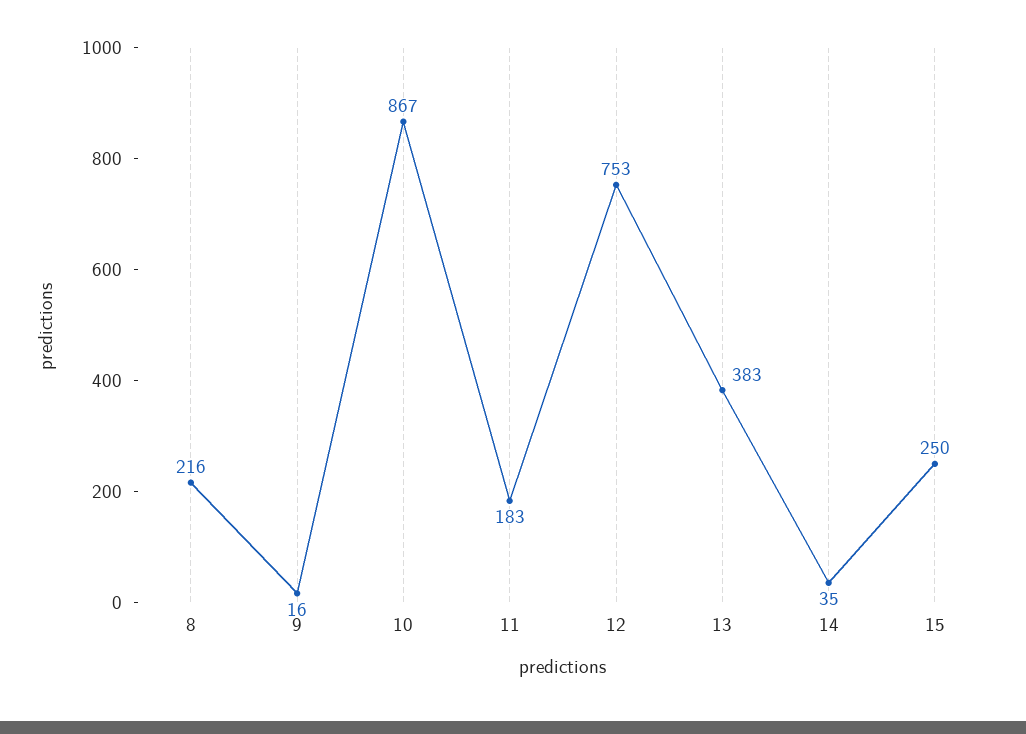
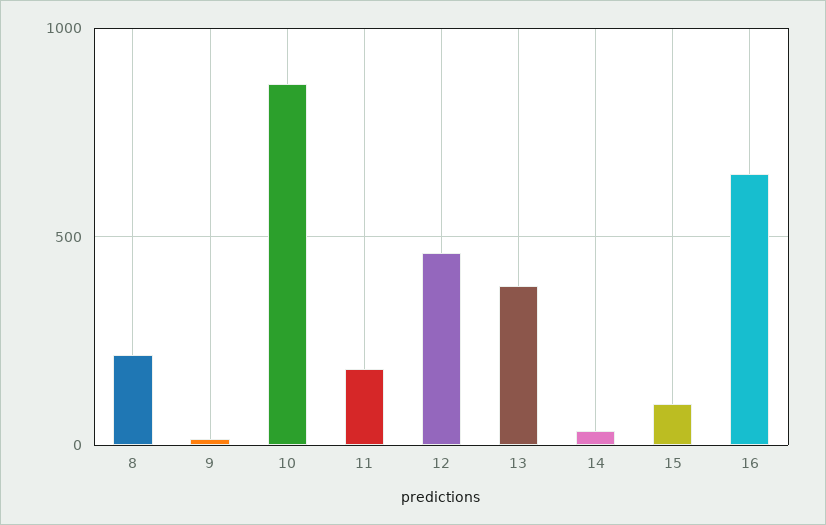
12: 753 -> 450
15: 250 -> 100
16: none -> 650

